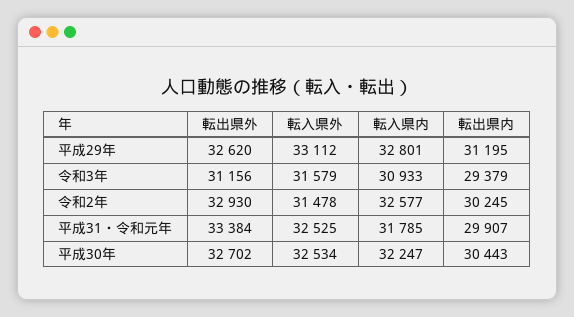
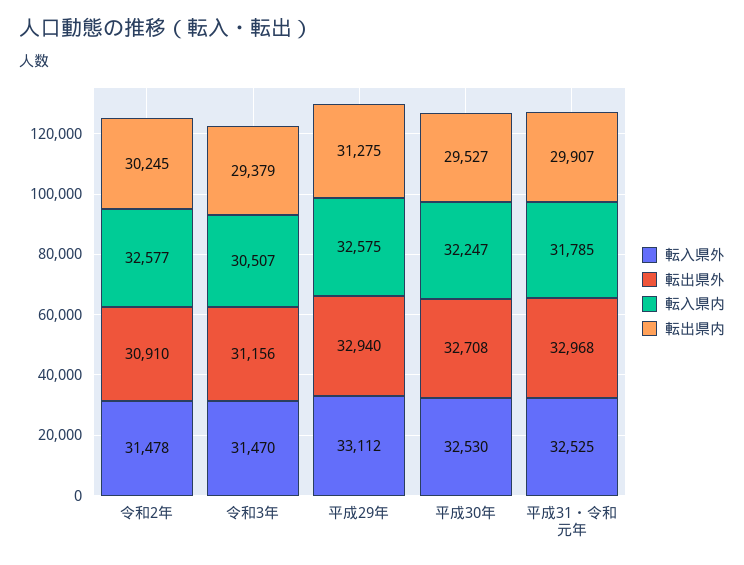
転出県外, 平成29年: 32620 -> 32940
転入県内, 平成29年: 32801 -> 32575
転出県内, 平成29年: 31195 -> 31275
転入県外, 令和3年: 31579 -> 31470
転入県内, 令和3年: 30933 -> 30507
転出県外, 令和2年: 32930 -> 30910
転出県外, 平成31・令和元年: 33384 -> 32968
転出県外, 平成30年: 32702 -> 32708
転入県外, 平成30年: 32534 -> 32530
転出県内, 平成30年: 30443 -> 29527

